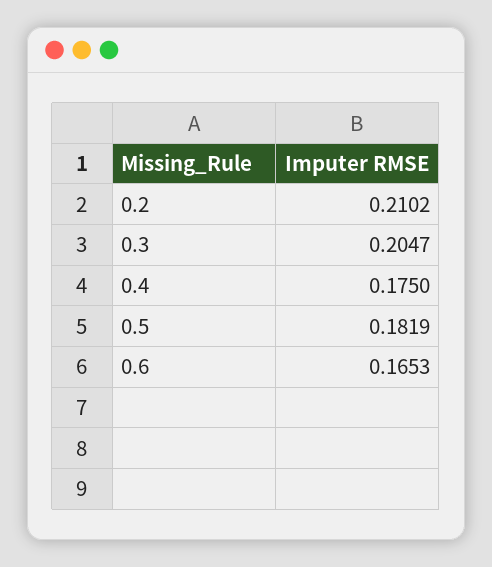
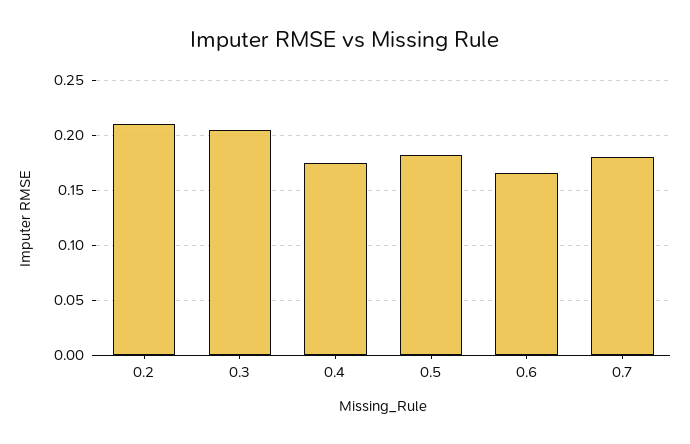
0.7: none -> 0.18

